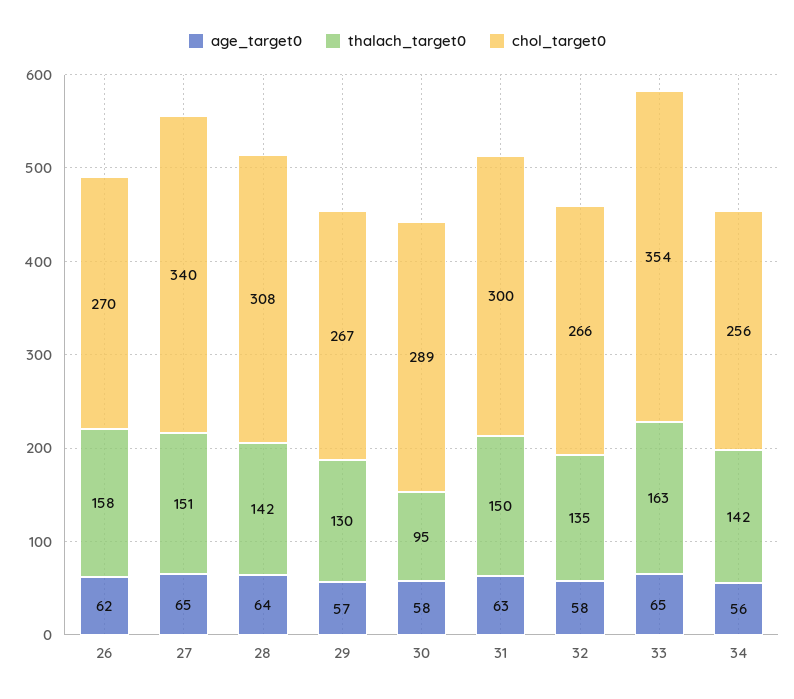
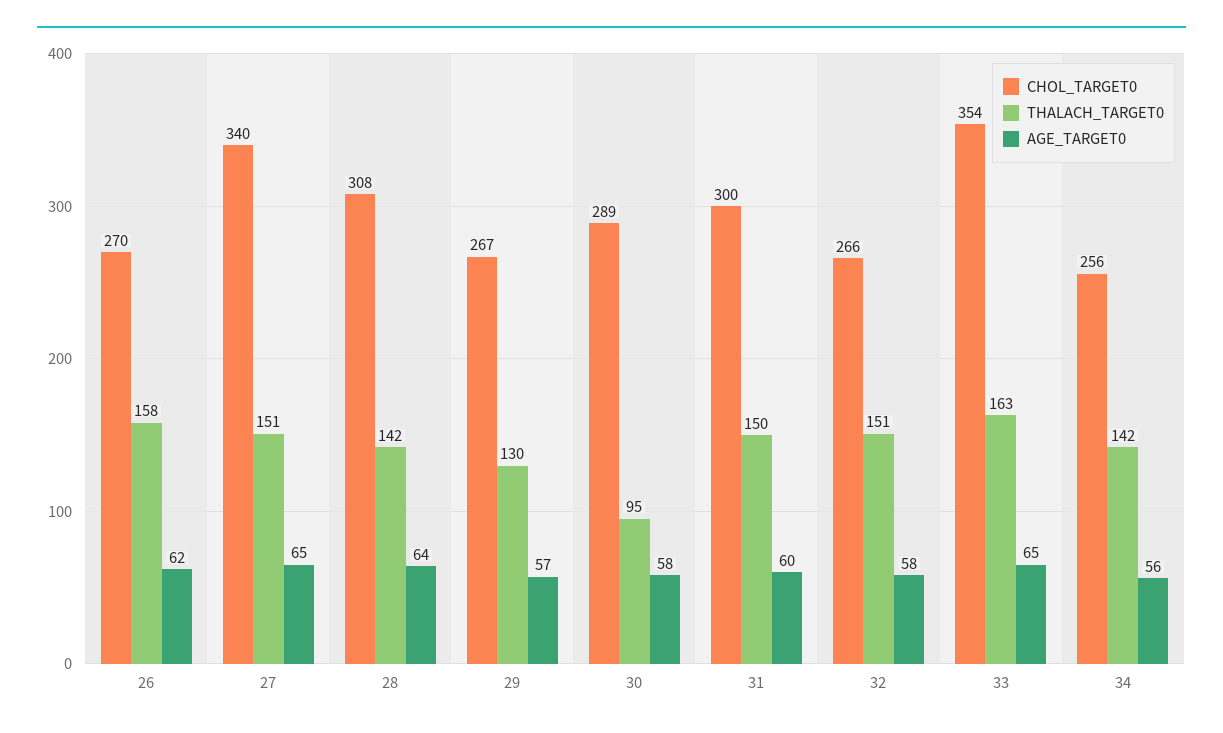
age_target0, 31: 63 -> 60
thalach_target0, 32: 135 -> 151

